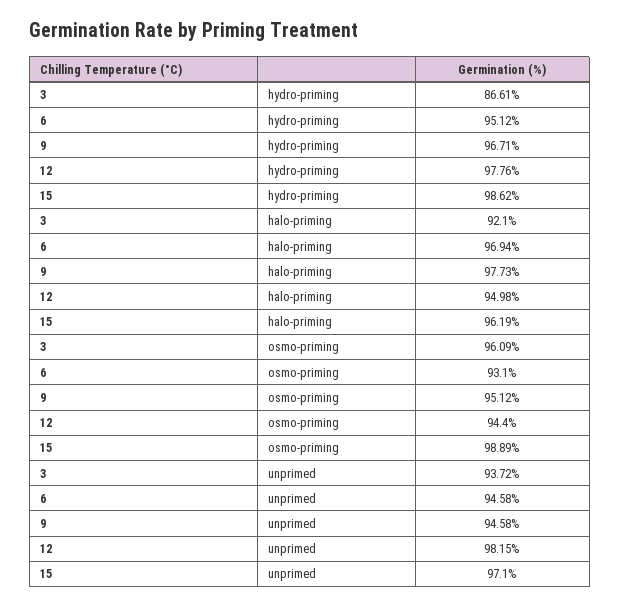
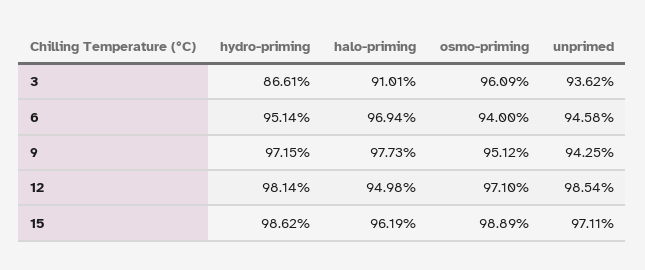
6, hydro-priming: 95.12 -> 95.14
9, hydro-priming: 96.71 -> 97.15
12, hydro-priming: 97.76 -> 98.14
3, halo-priming: 92.1 -> 91.01
6, osmo-priming: 93.1 -> 94
12, osmo-priming: 94.4 -> 97.1
3, unprimed: 93.72 -> 93.62
9, unprimed: 94.58 -> 94.25
12, unprimed: 98.15 -> 98.54
15, unprimed: 97.1 -> 97.11

